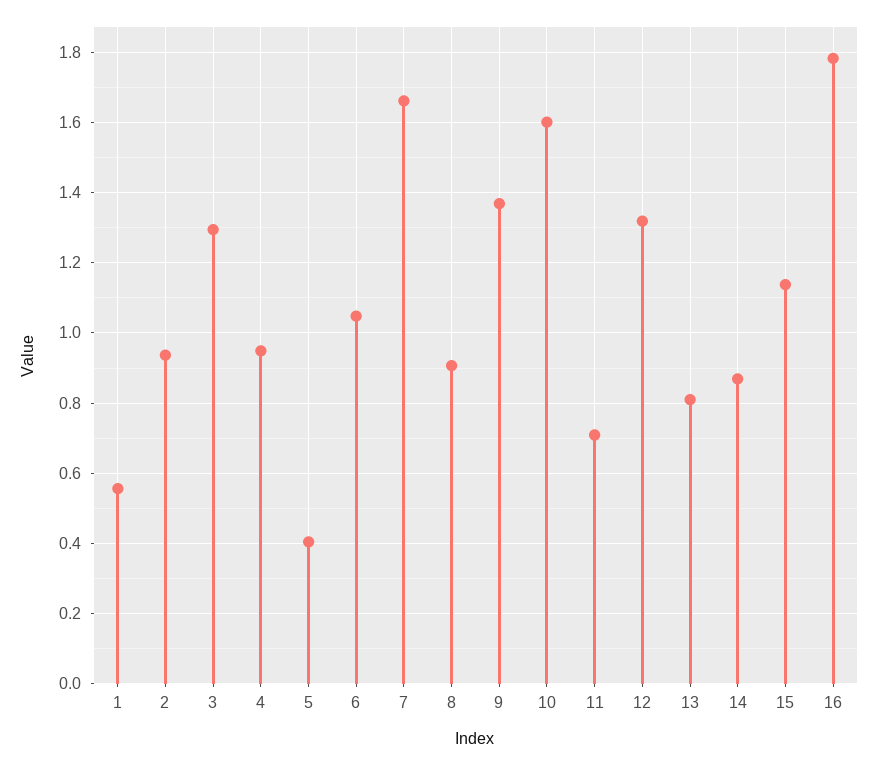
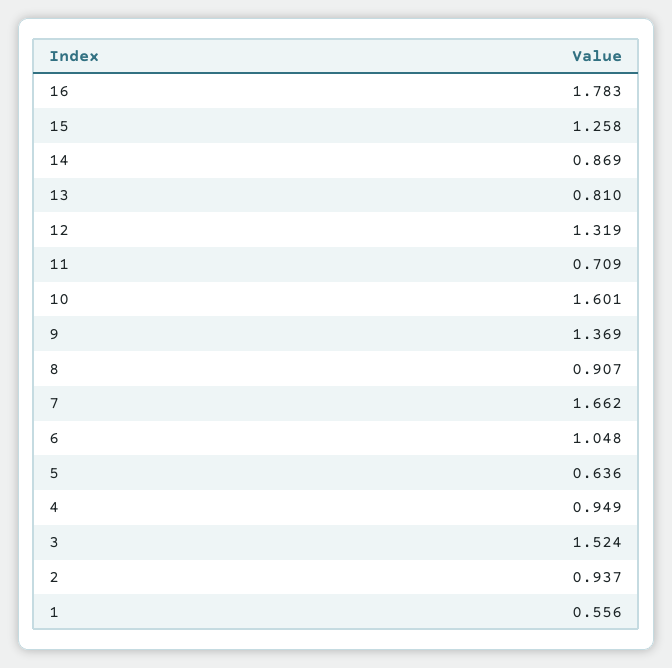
3: 1.3 -> 1.524
5: 0.4 -> 0.636
15: 1.14 -> 1.258

